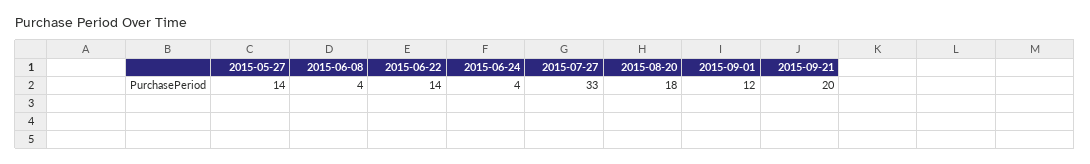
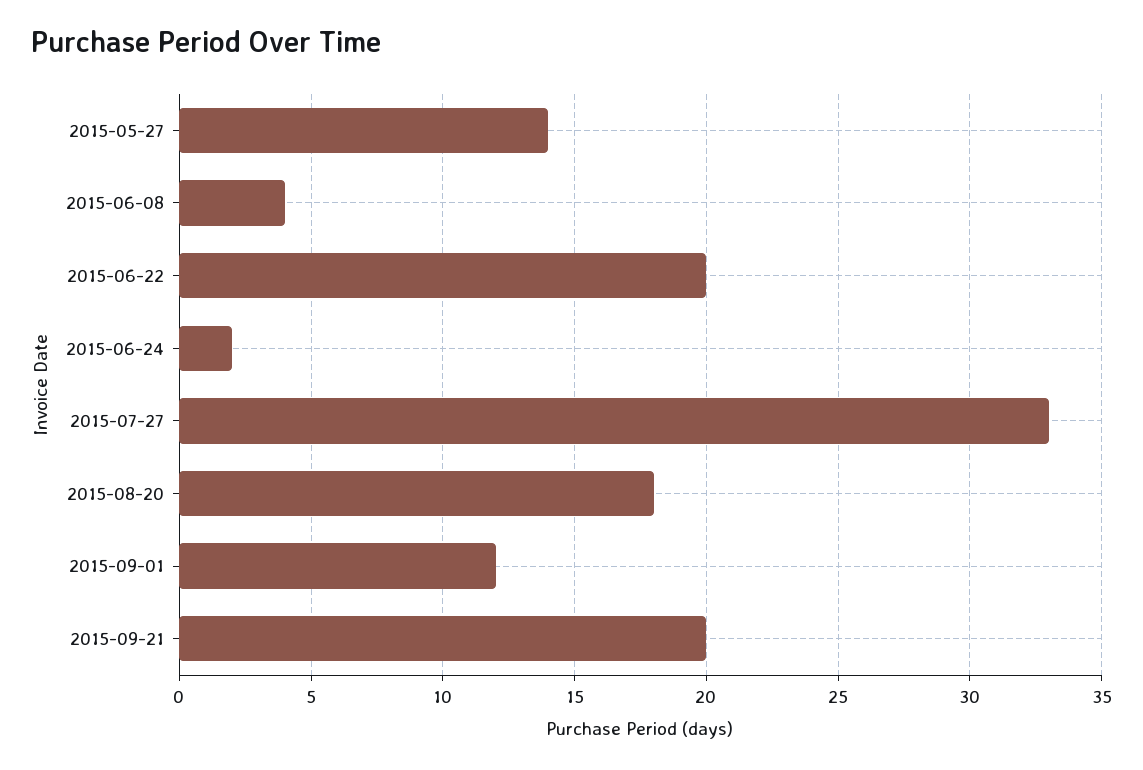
2015-06-22: 14 -> 20
2015-06-24: 4 -> 2

